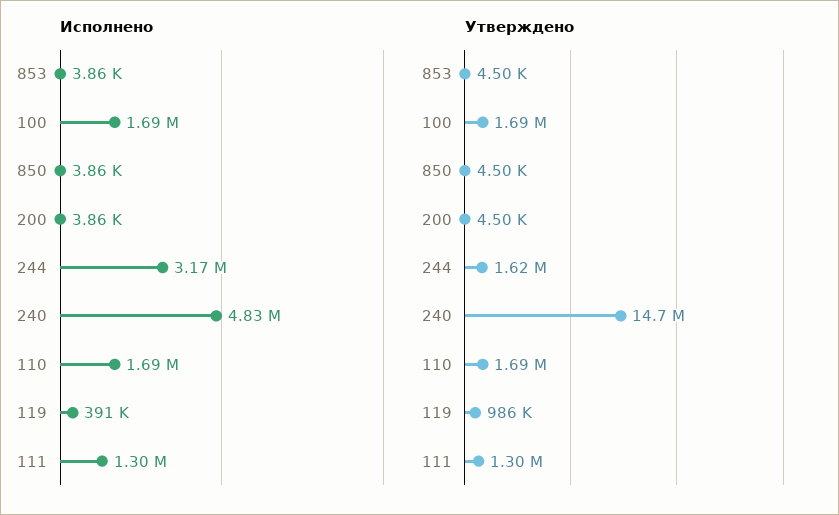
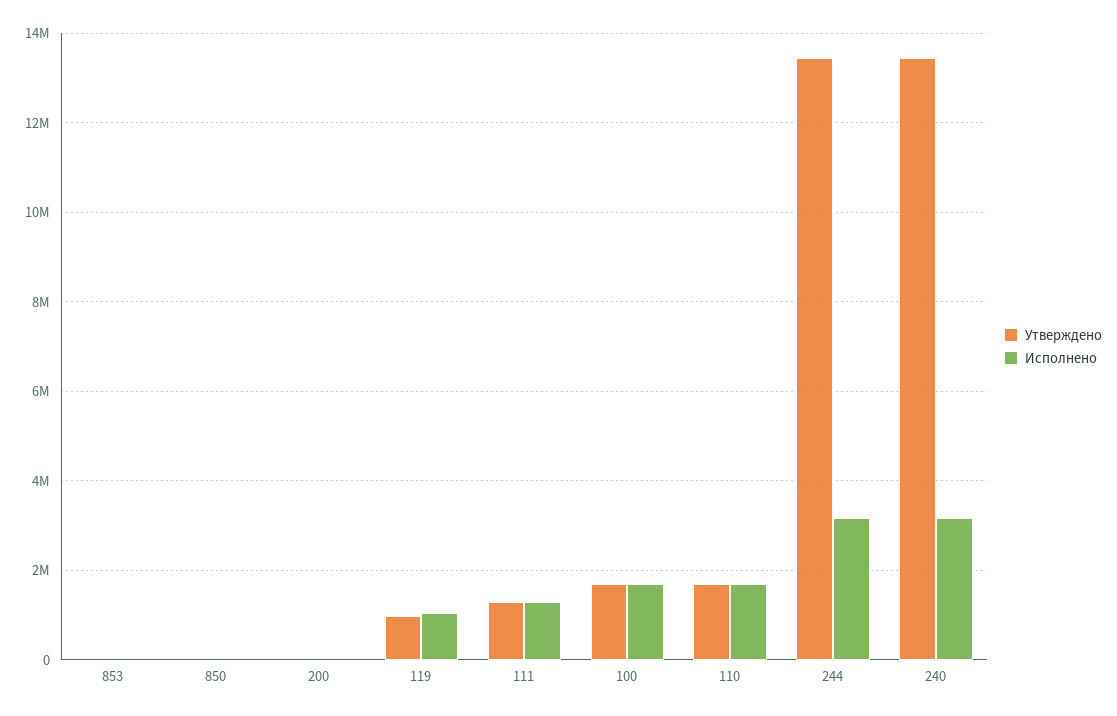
Исполнено, 240: 4830000 -> 3200000
Исполнено, 119: 391000 -> 1000000
Утверждено, 244: 1620000 -> 13400000
Утверждено, 240: 14700000 -> 13400000

